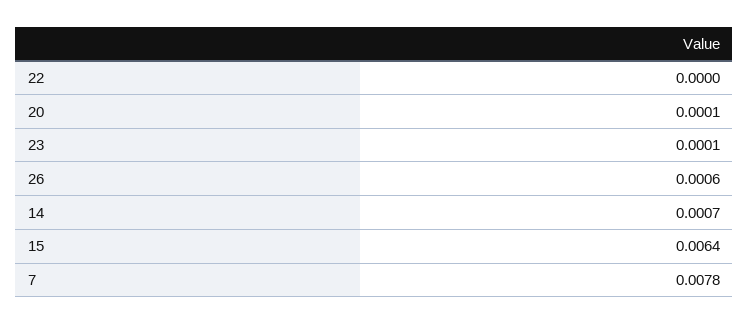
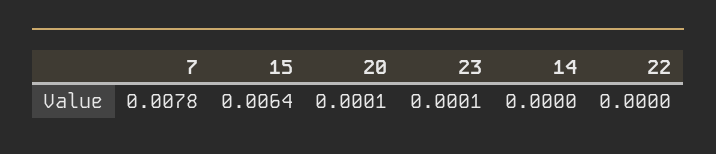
26: 0.0006 -> none
14: 0.0007 -> 0

